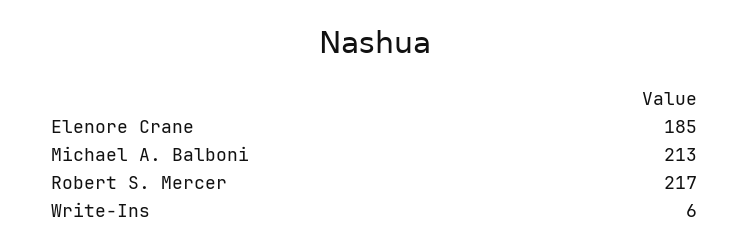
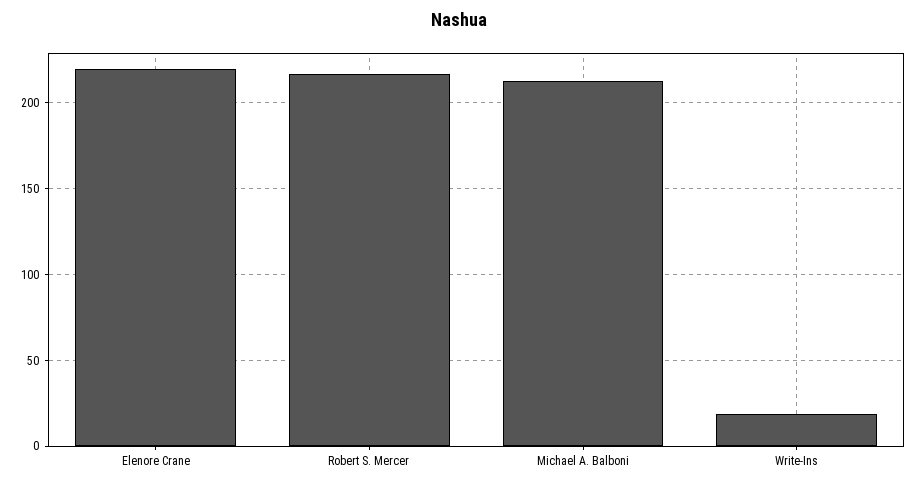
Elenore Crane: 185 -> 220
Write-Ins: 6 -> 20

